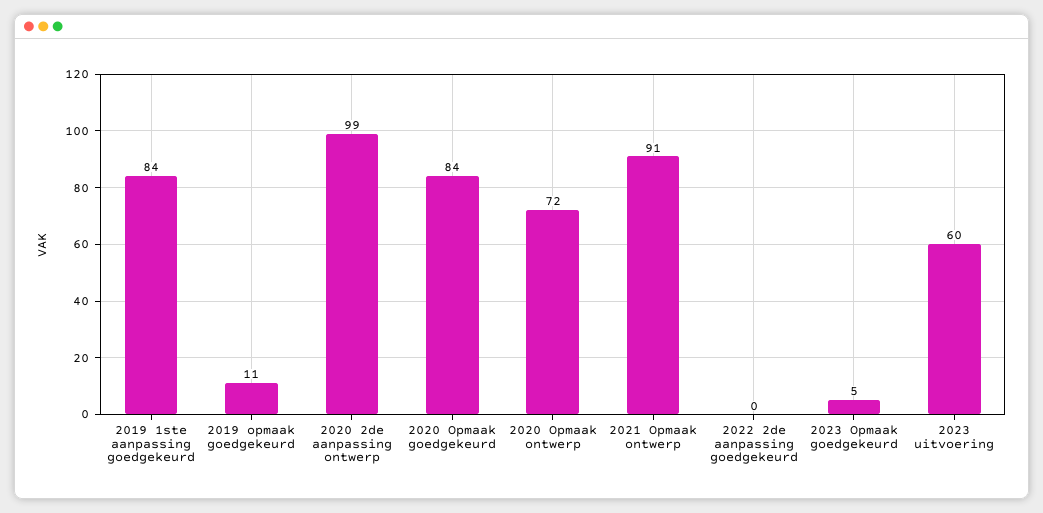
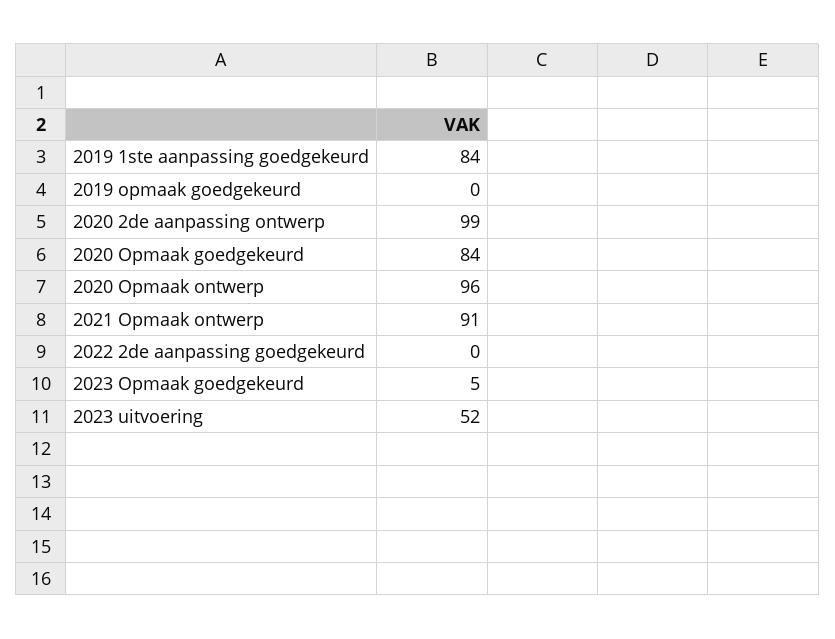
2019 opmaak goedgekeurd: 11 -> 0
2020 Opmaak ontwerp: 72 -> 96
2023 uitvoering: 60 -> 52

